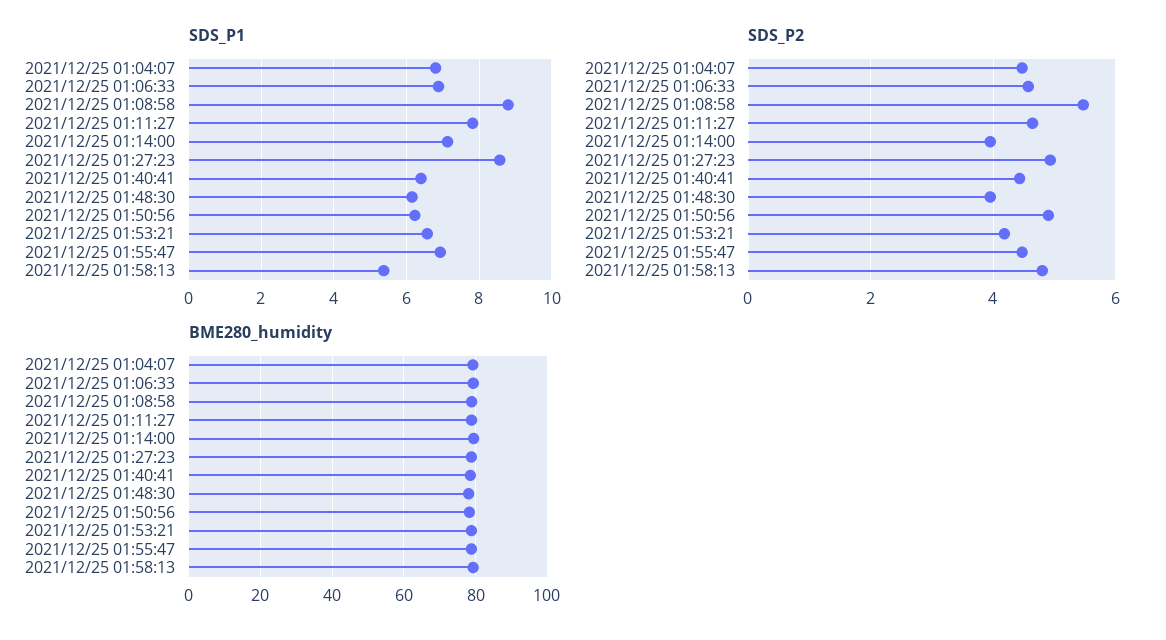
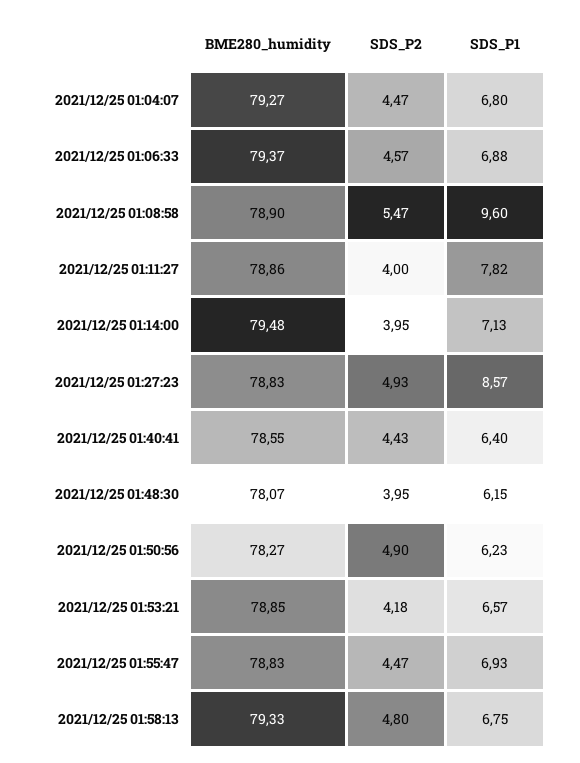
SDS_P1, 2021/12/25 01:08:58: 8.8 -> 9.6
SDS_P1, 2021/12/25 01:58:13: 5.4 -> 6.75
SDS_P2, 2021/12/25 01:11:27: 4.6 -> 4

